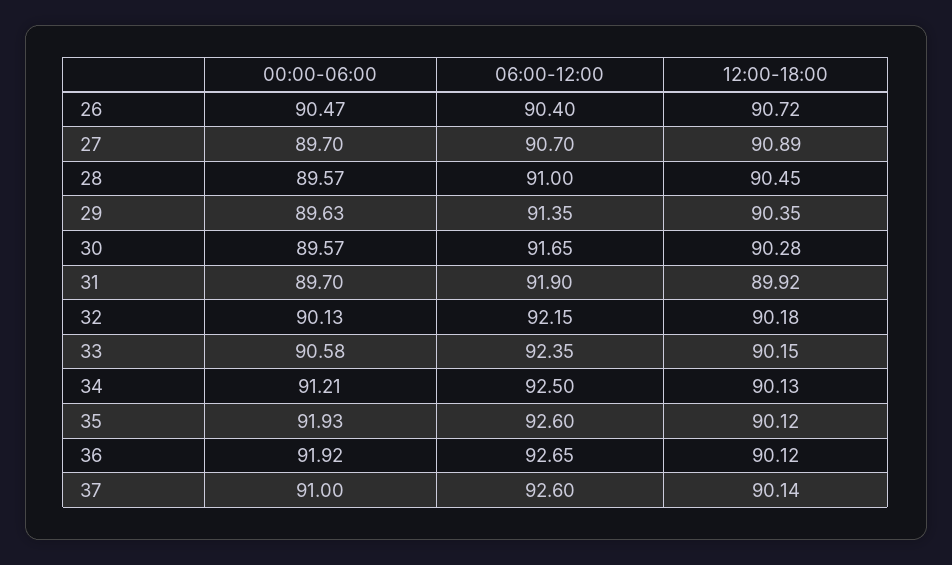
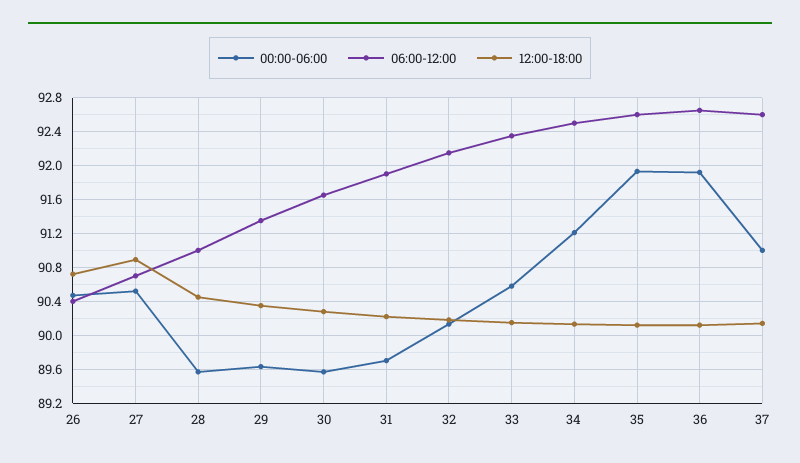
00:00-06:00, 27: 89.7 -> 90.5
12:00-18:00, 31: 89.92 -> 90.2

